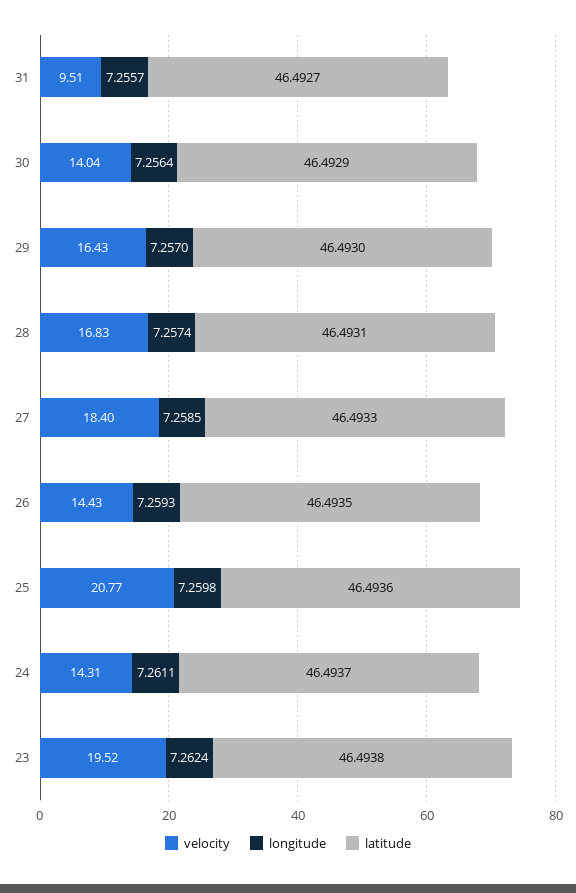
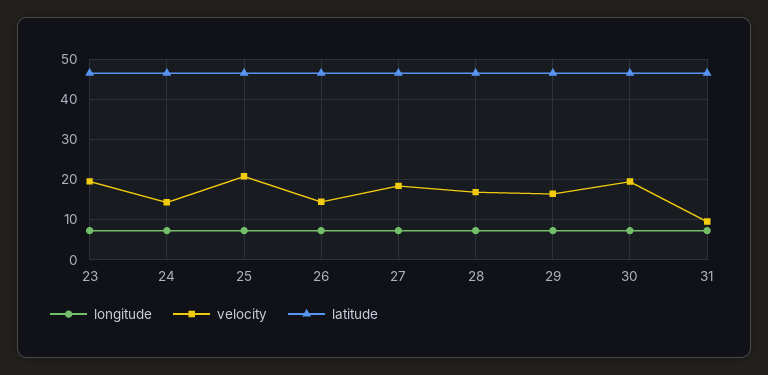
velocity, 30: 14.04 -> 20

